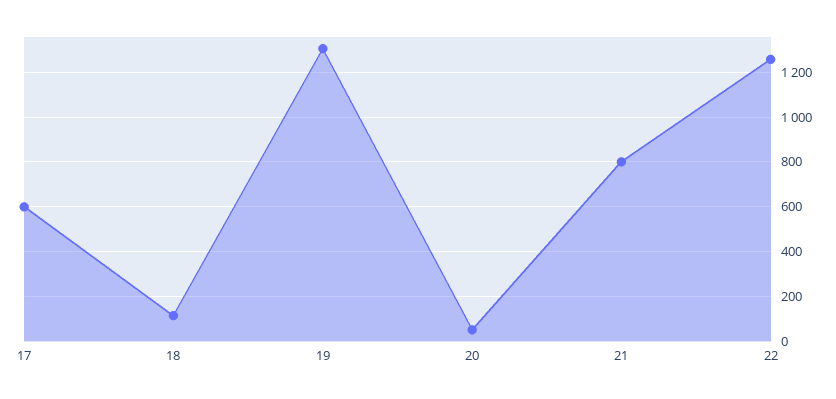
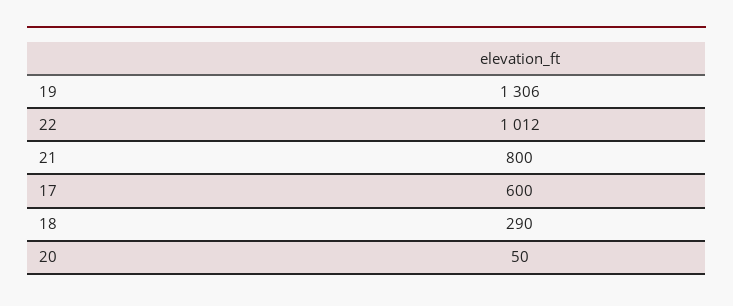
18: 100 -> 290
22: 1250 -> 1012

